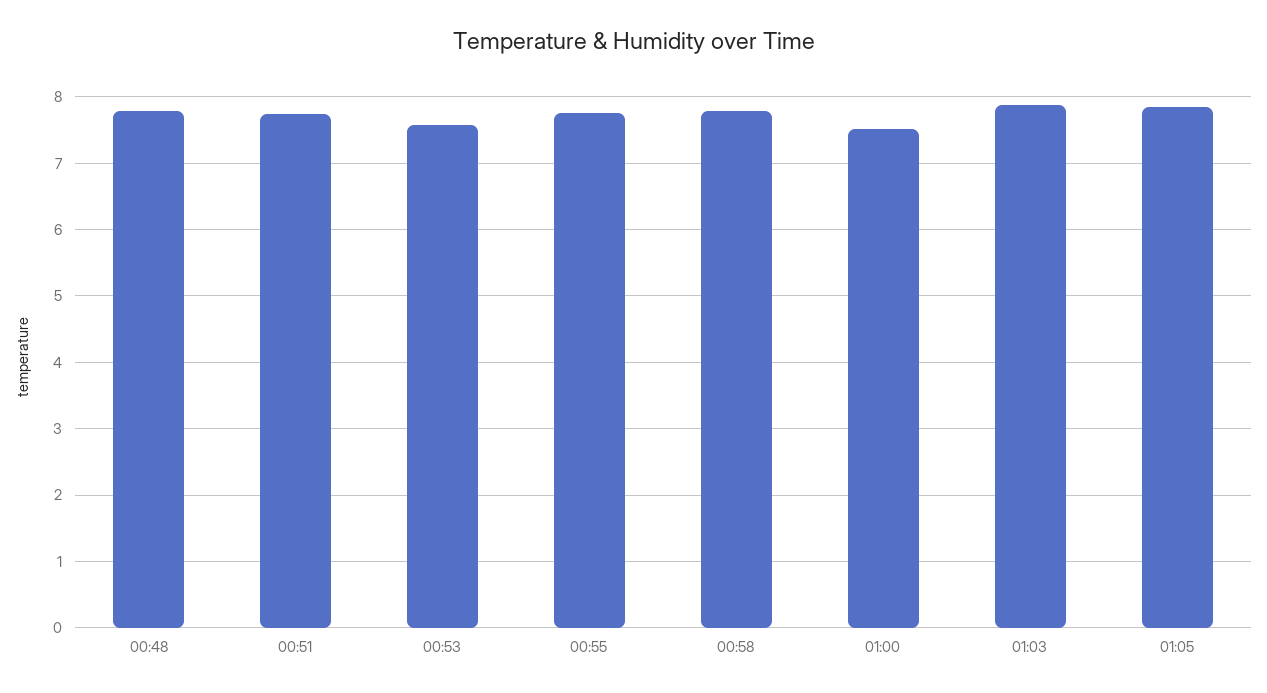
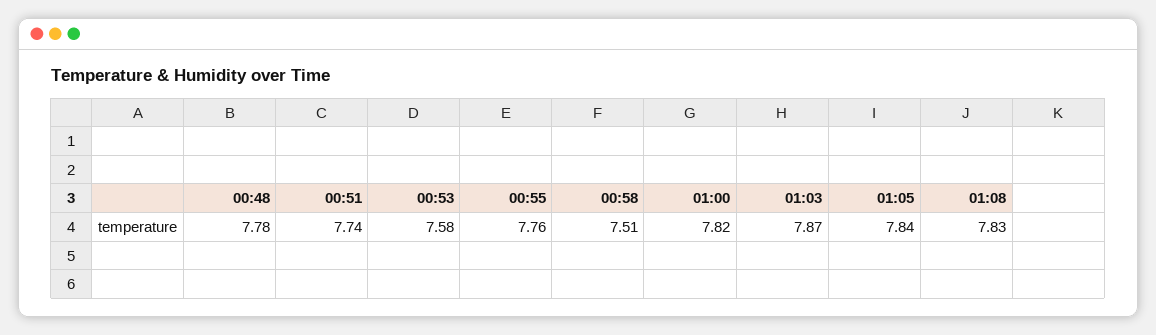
00:58: 7.8 -> 7.51
01:00: 7.5 -> 7.82
01:08: none -> 7.83

